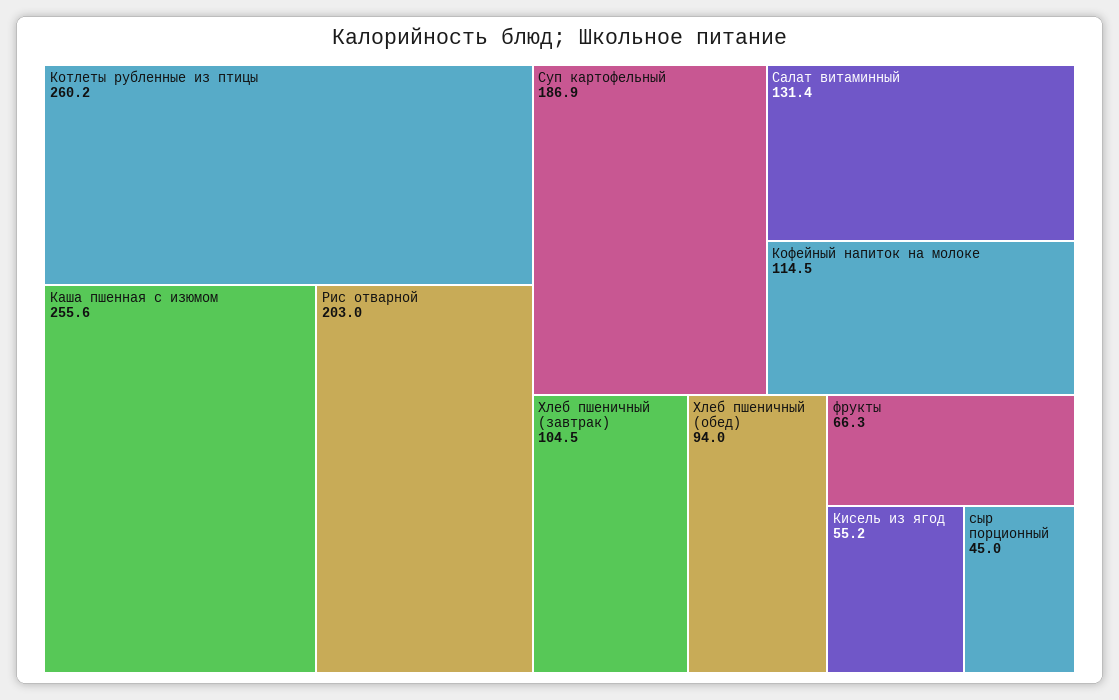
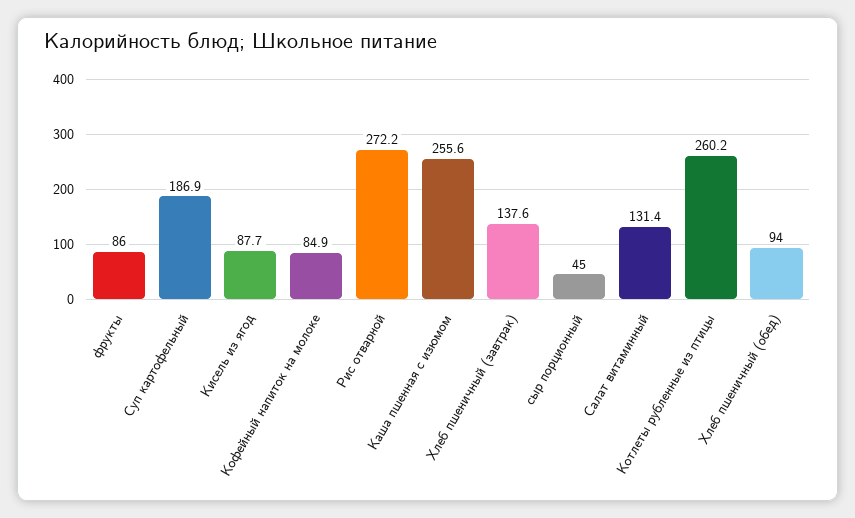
Рис отварной: 203 -> 272.2
Кофейный напиток на молоке: 114.5 -> 84.9
Хлеб пшеничный (завтрак): 104.5 -> 137.6
фрукты: 66.3 -> 86
Кисель из ягод: 55.2 -> 87.7

